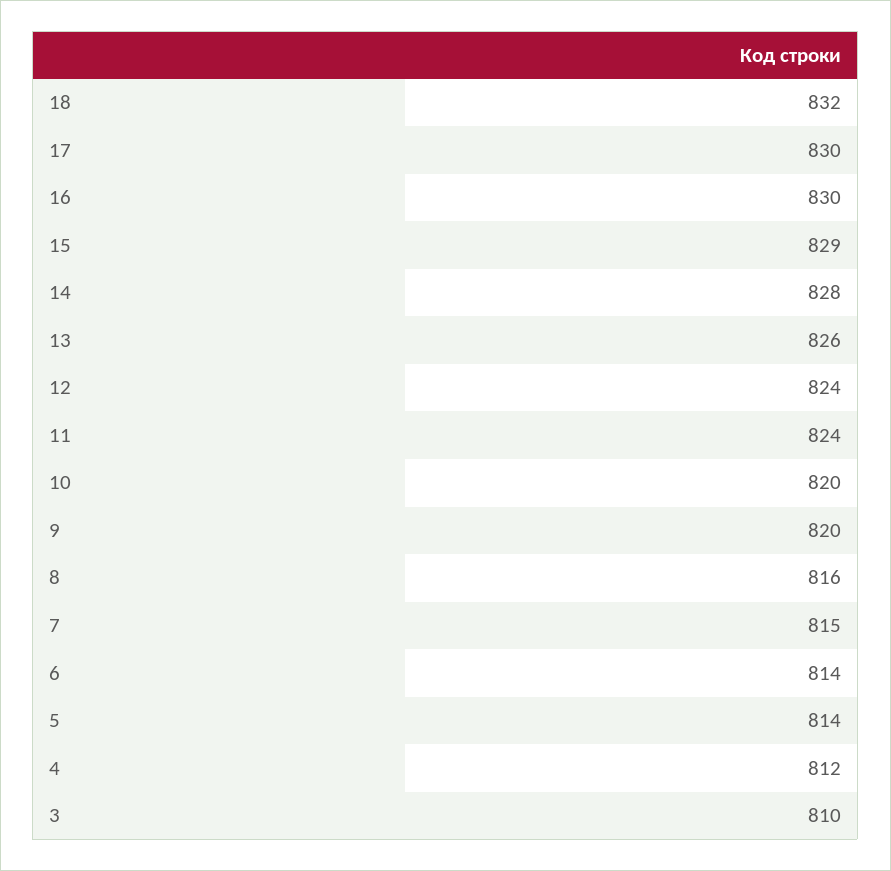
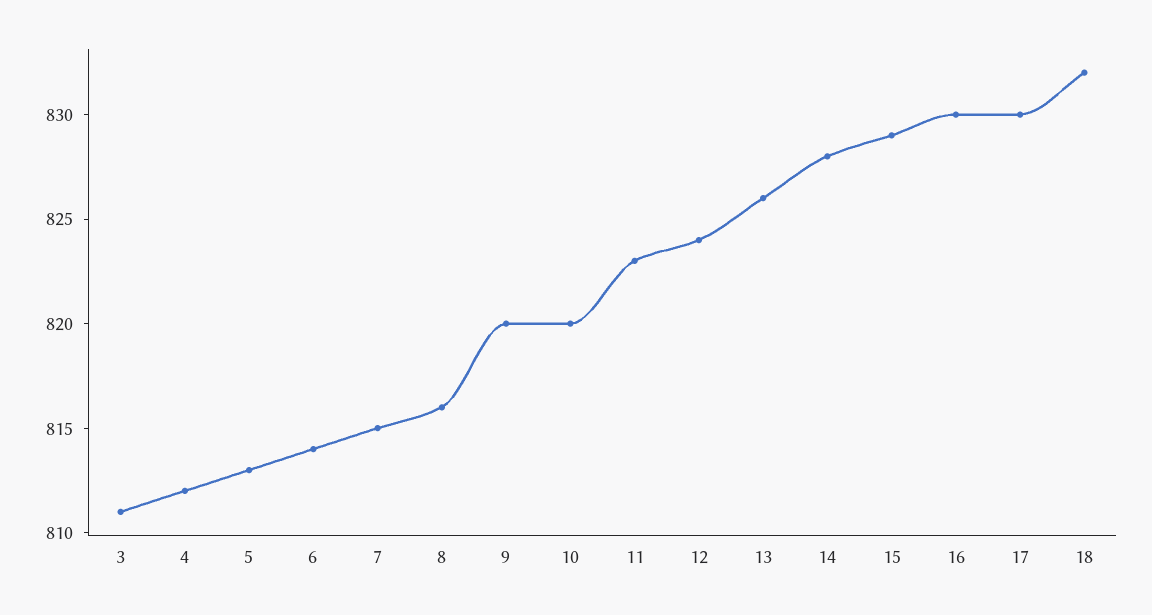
11: 824 -> 823
5: 814 -> 813
3: 810 -> 811

